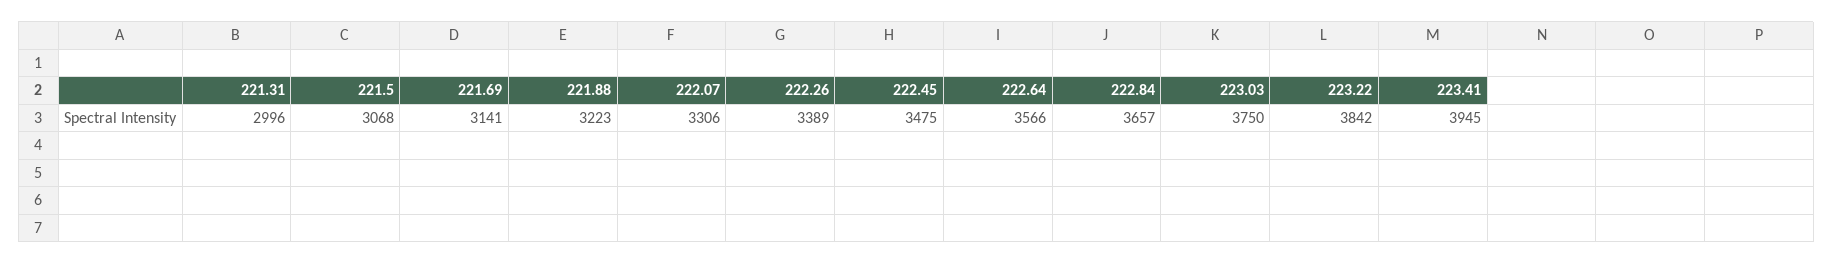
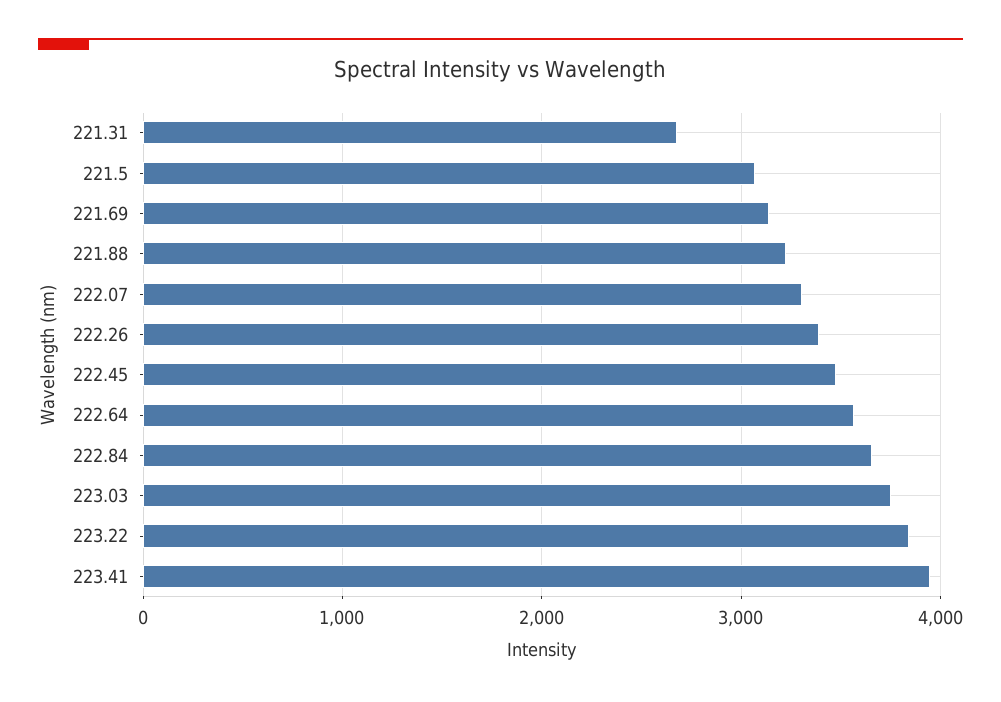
221.31: 2996 -> 2700

